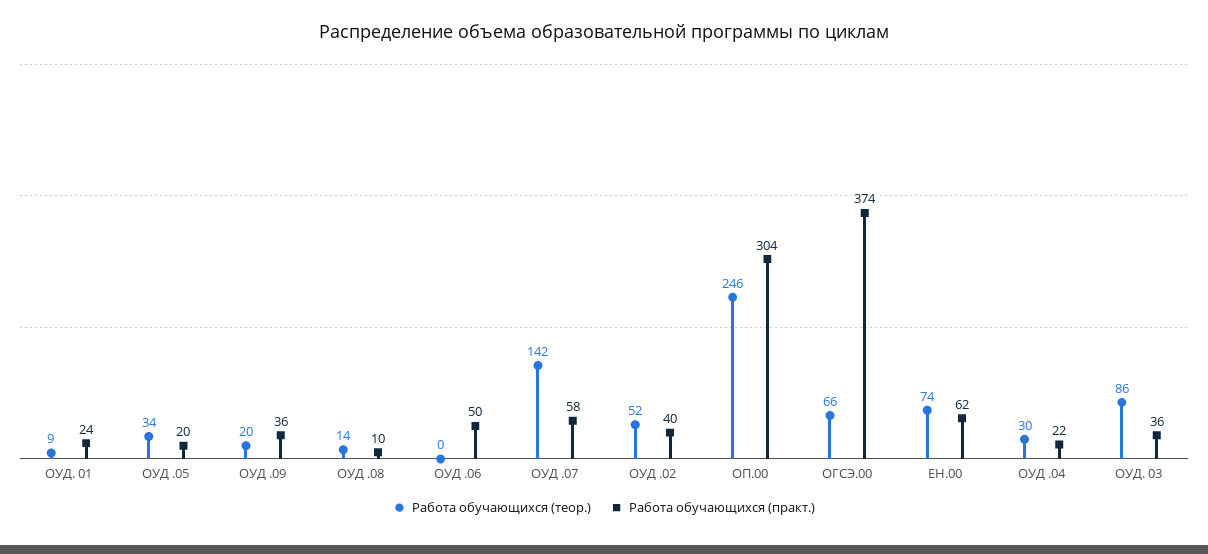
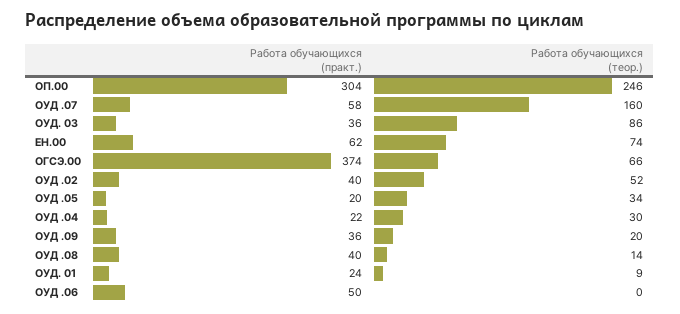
Работа обучающихся (практ.), ОУД .08: 10 -> 40
Работа обучающихся (теор.), ОУД .07: 142 -> 160

